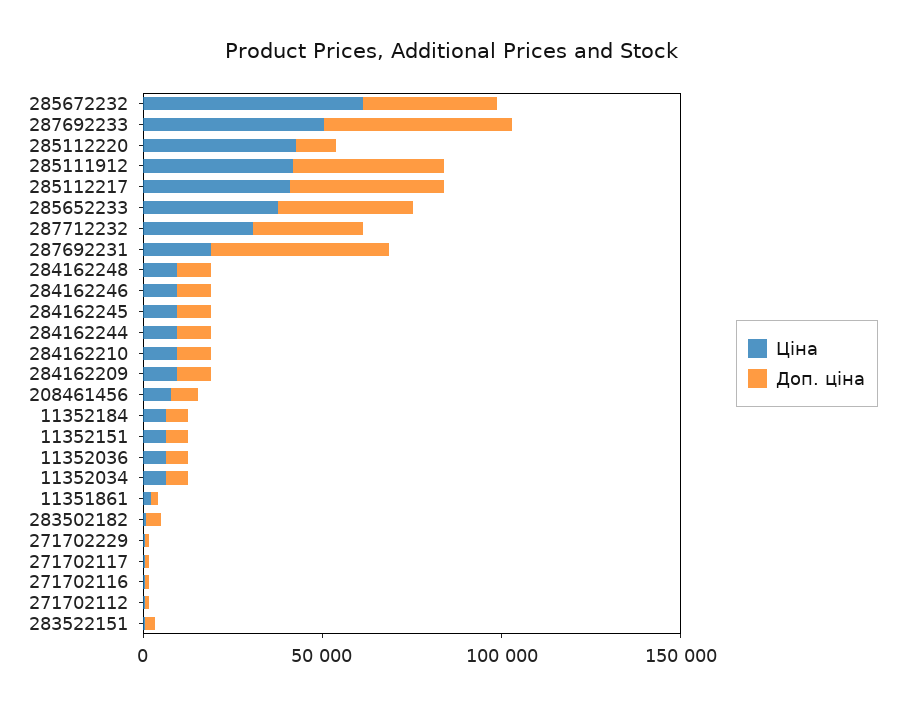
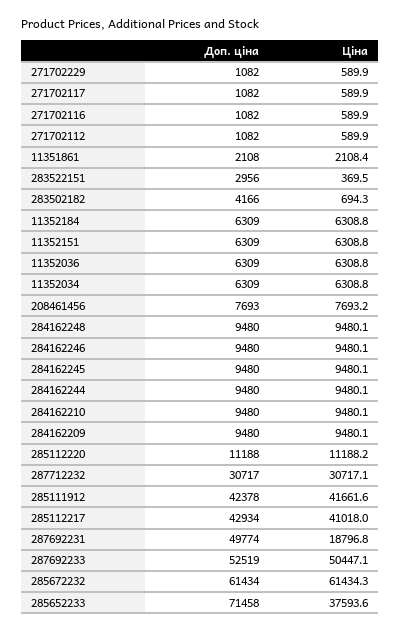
Доп. ціна, 285672232: 40000 -> 61434
Ціна, 285112220: 40000 -> 11188.2
Доп. ціна, 285652233: 40000 -> 71458

